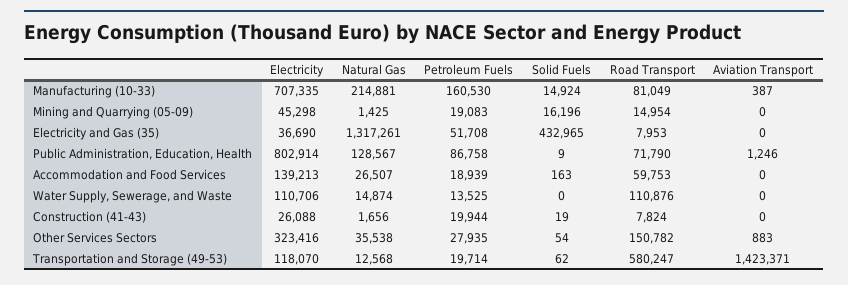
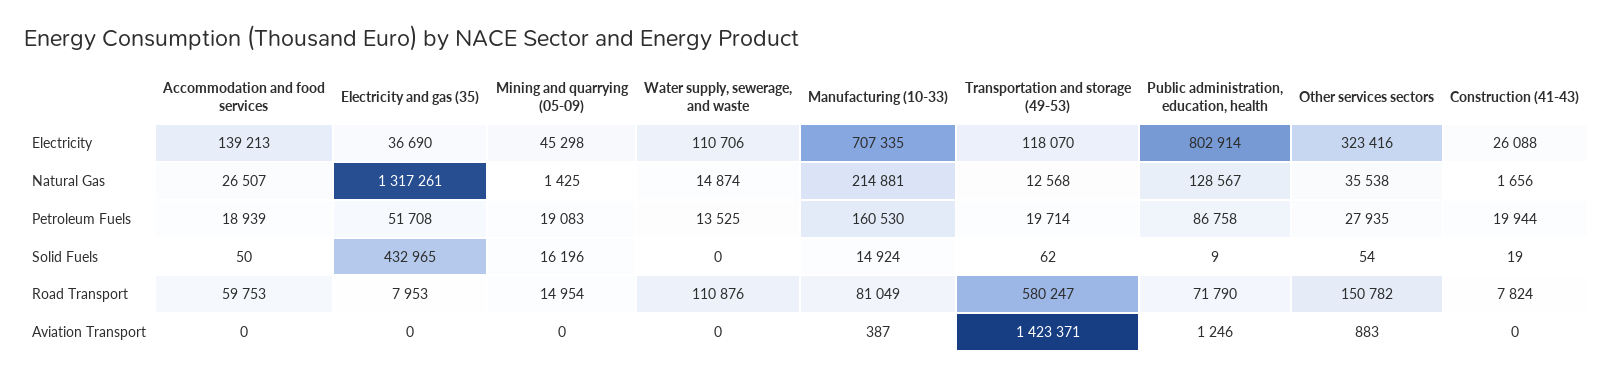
Solid Fuels, Accommodation and Food Services: 163 -> 50

